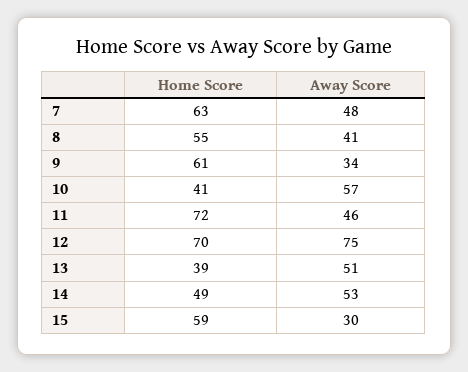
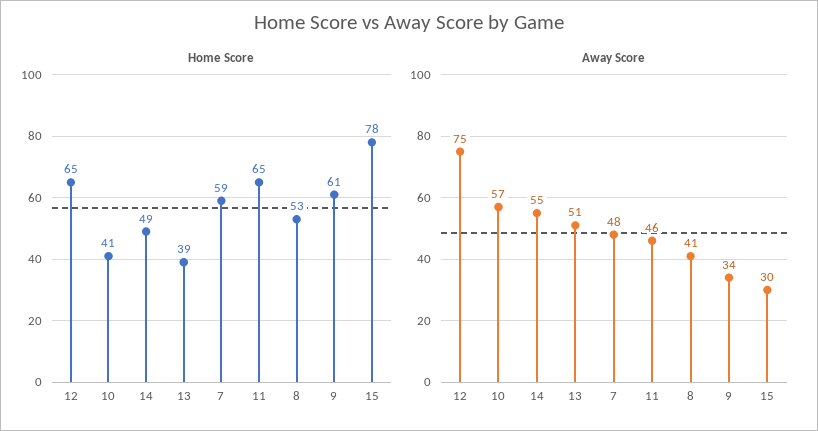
Home Score, 7: 63 -> 59
Home Score, 8: 55 -> 53
Home Score, 11: 72 -> 65
Home Score, 12: 70 -> 65
Away Score, 14: 53 -> 55
Home Score, 15: 59 -> 78

